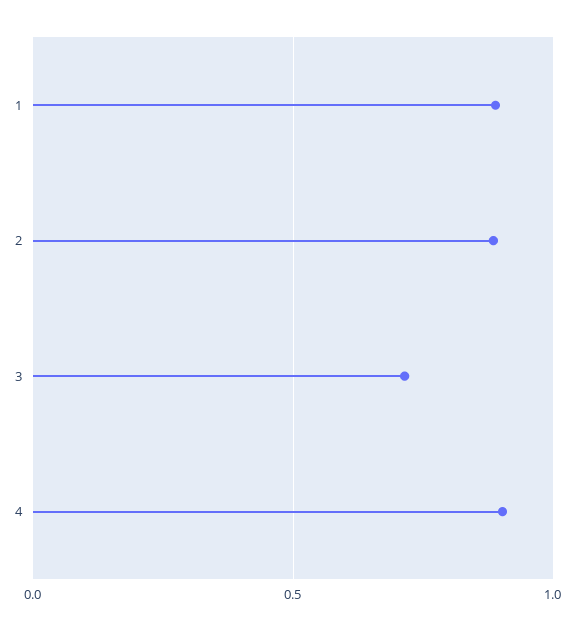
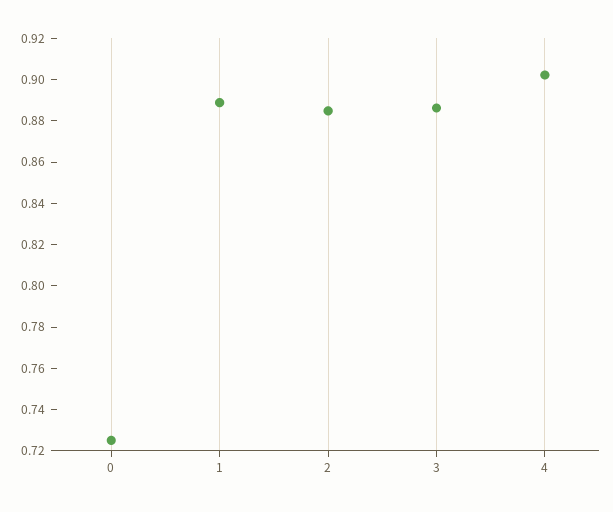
3: 0.7 -> 0.885
0: none -> 0.725

